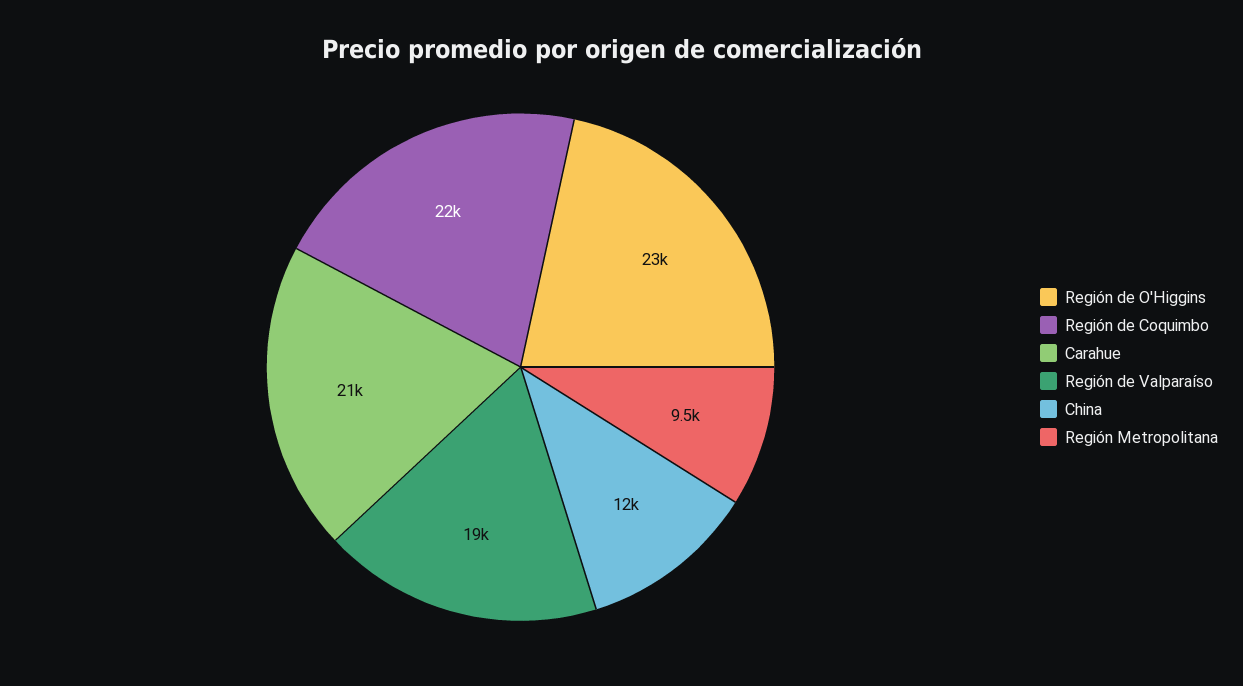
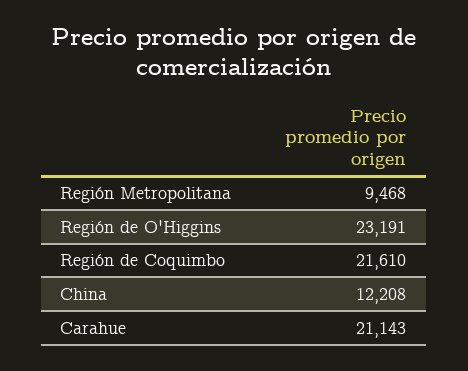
Región de Valparaíso: 19000 -> none

